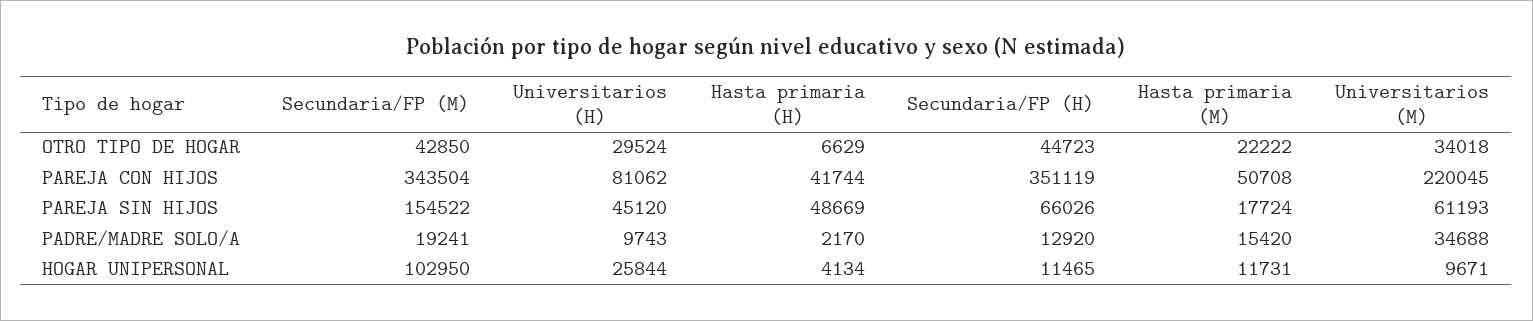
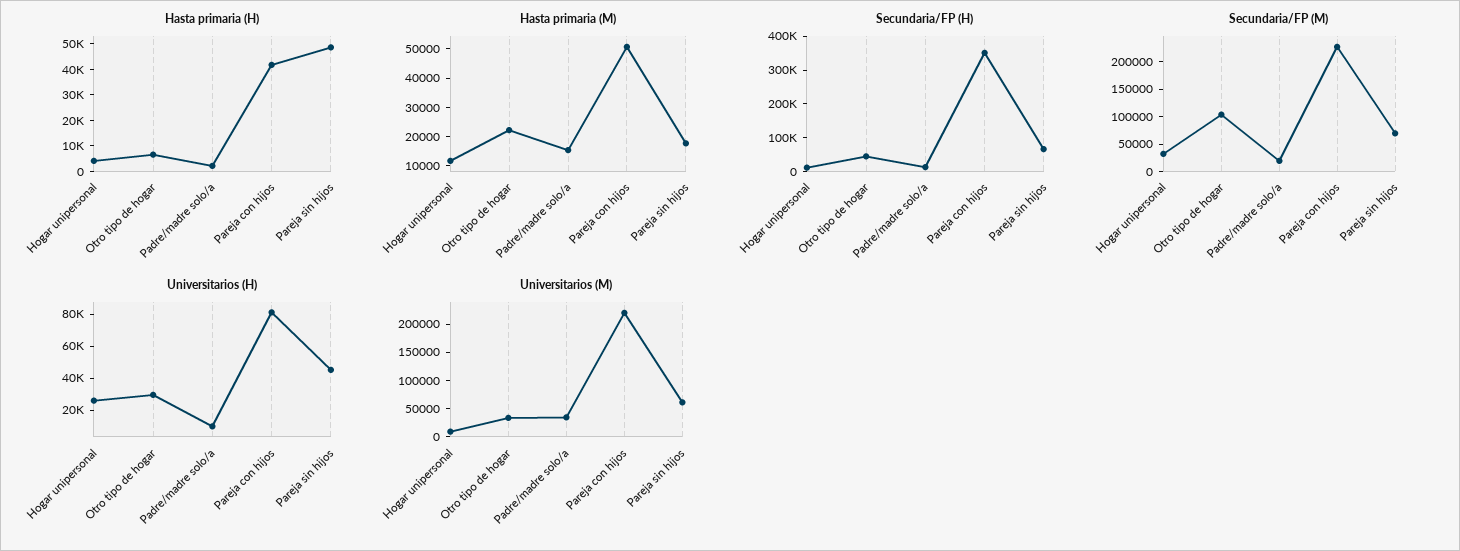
Secundaria/FP (M), OTRO TIPO DE HOGAR: 42850 -> 100000
Secundaria/FP (M), PAREJA CON HIJOS: 343504 -> 225000
Secundaria/FP (M), PAREJA SIN HIJOS: 154522 -> 75000
Secundaria/FP (M), HOGAR UNIPERSONAL: 102950 -> 25000

